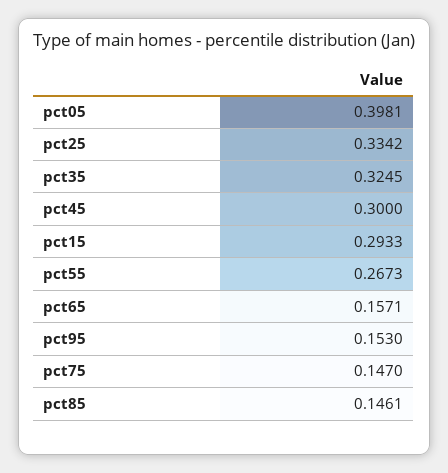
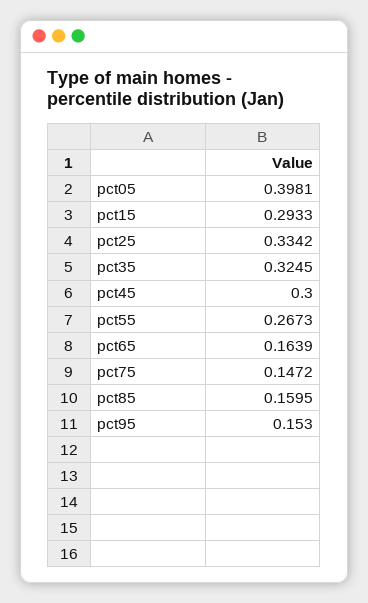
pct65: 0.1571 -> 0.1639
pct75: 0.147 -> 0.1472
pct85: 0.1461 -> 0.1595

